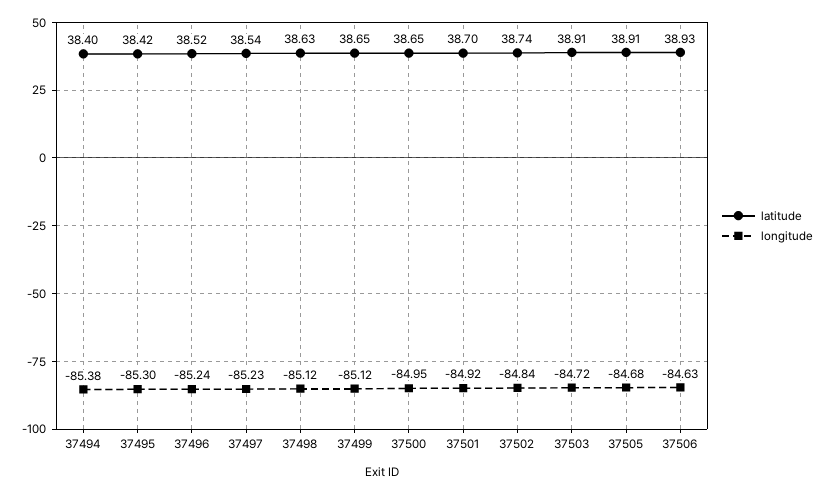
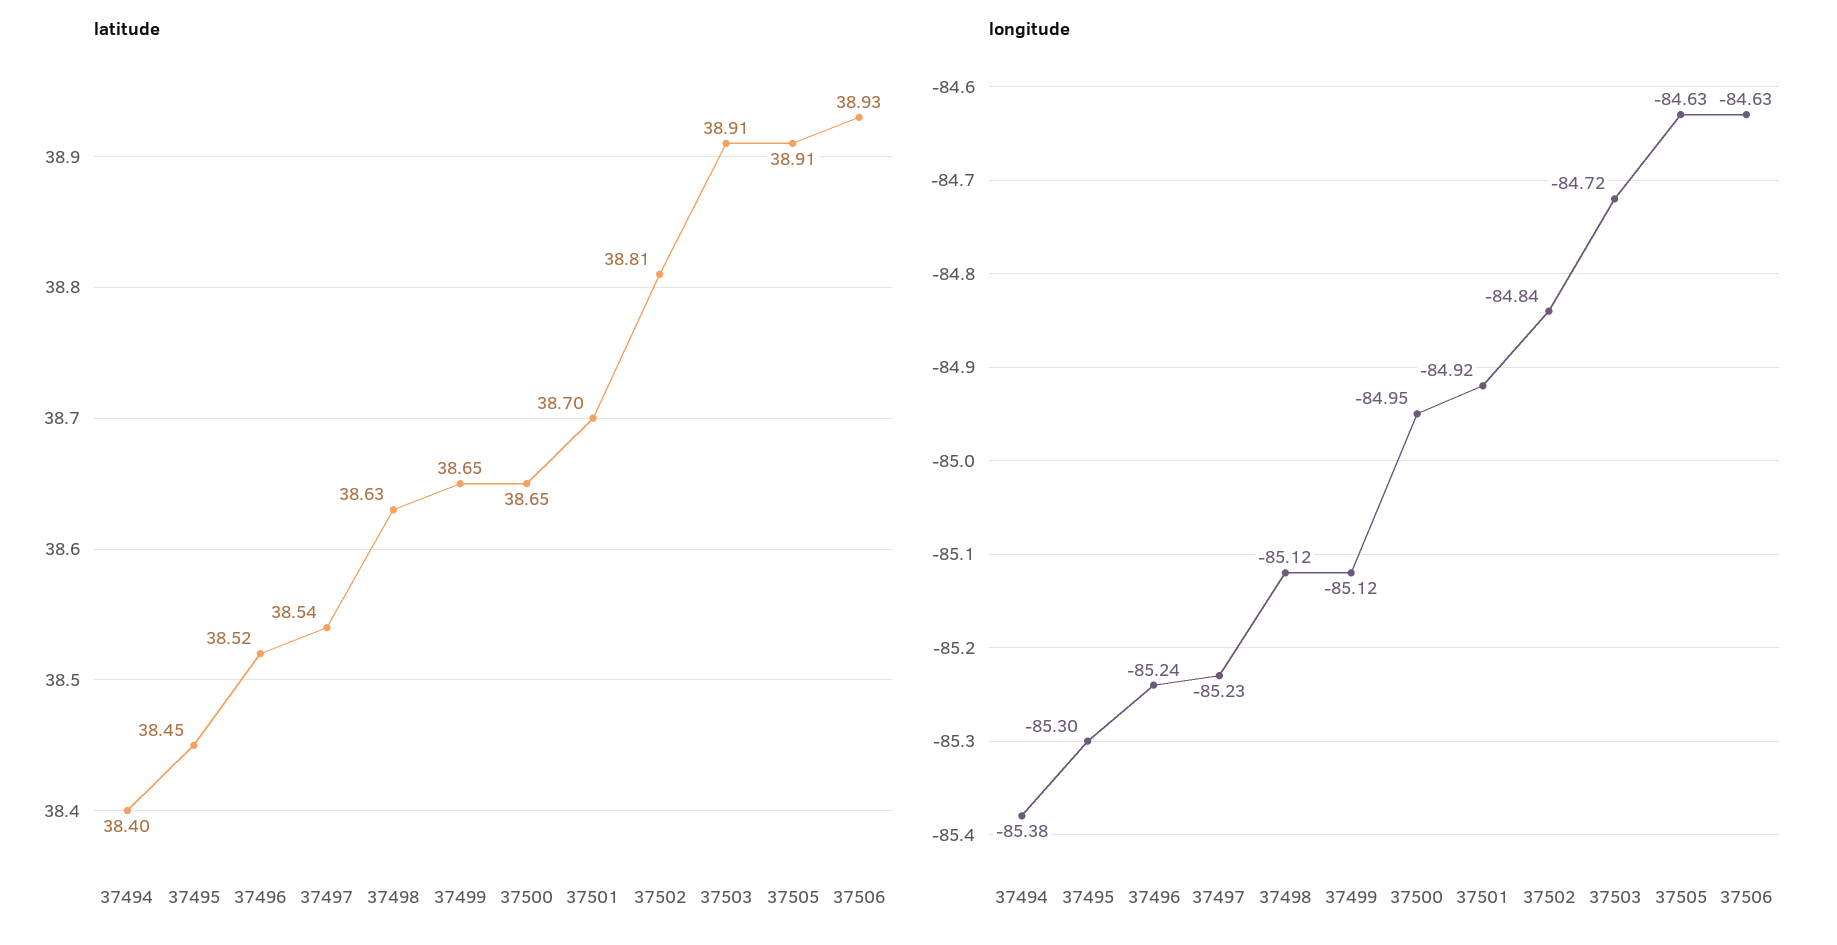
latitude, 37495: 38.42 -> 38.45
latitude, 37502: 38.74 -> 38.81
longitude, 37505: -84.68 -> -84.63

